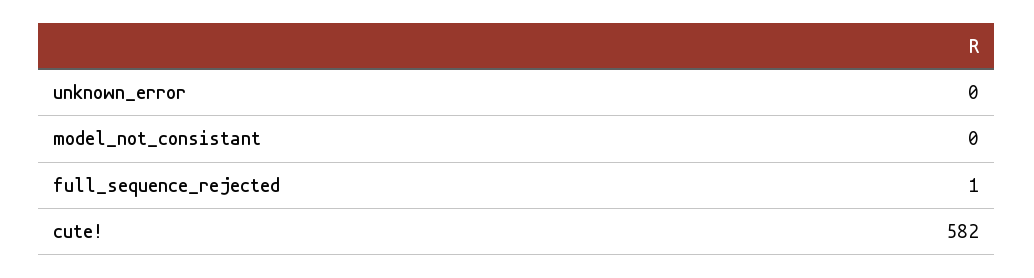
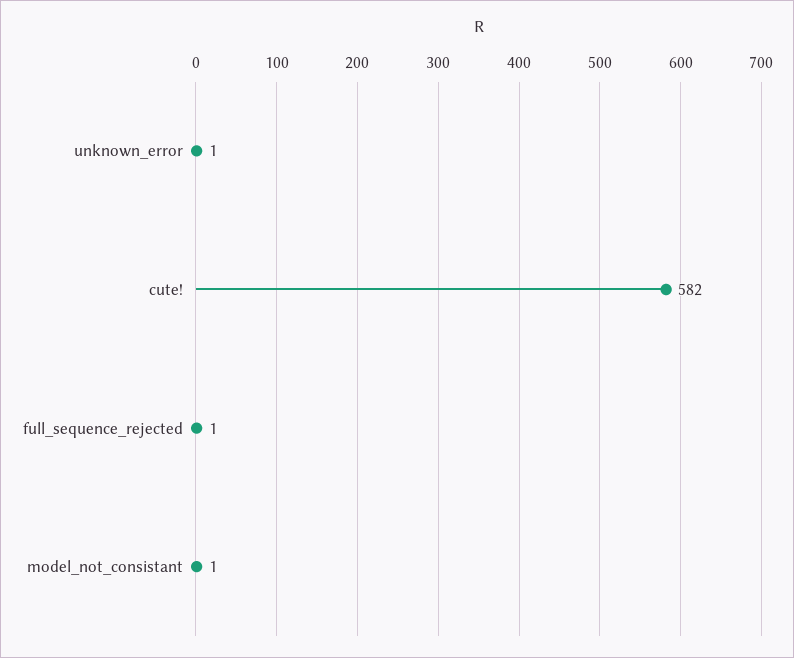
unknown_error: 0 -> 1
model_not_consistant: 0 -> 1

